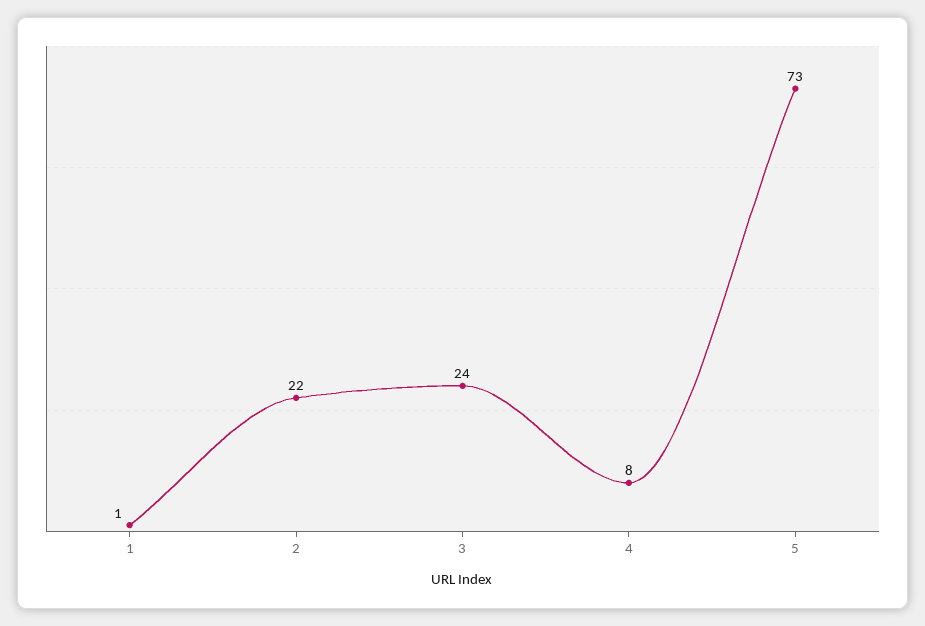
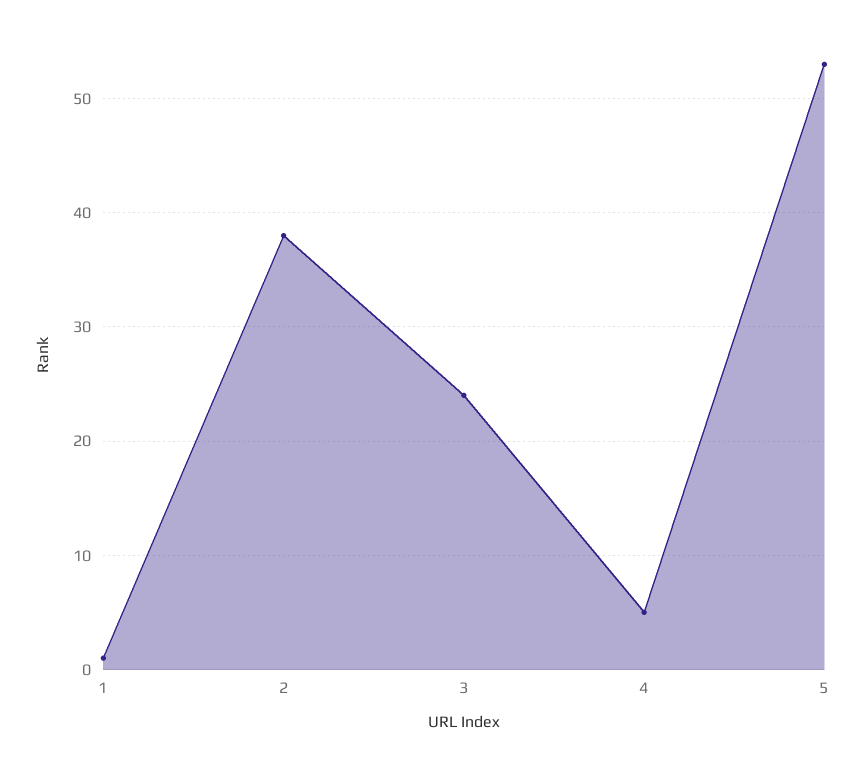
2: 22 -> 38
4: 8 -> 5
5: 73 -> 53

